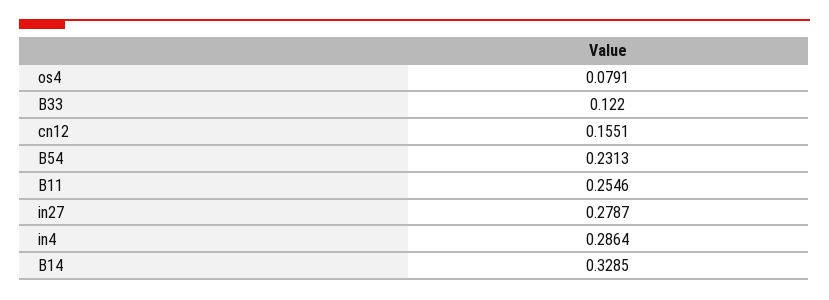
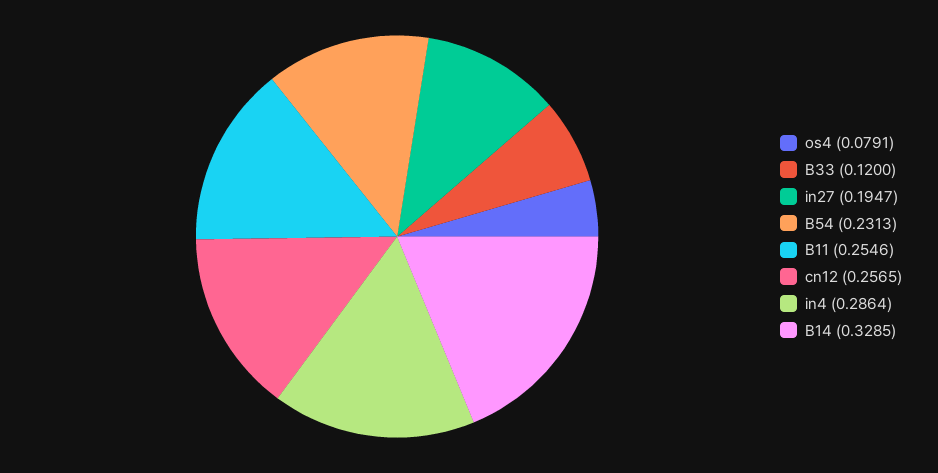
B33: 0.122 -> 0.12
cn12: 0.1551 -> 0.2565
in27: 0.2787 -> 0.1947

